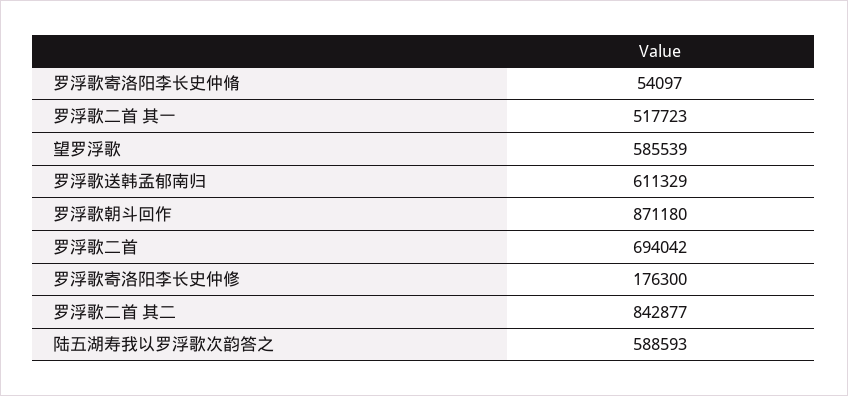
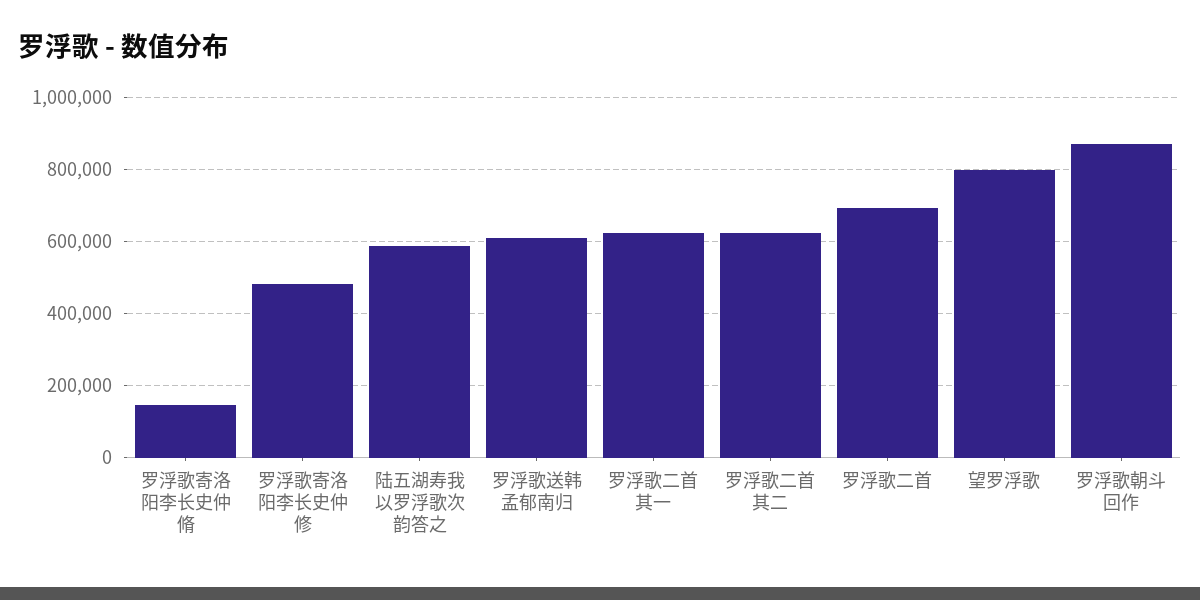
罗浮歌寄洛阳李长史仲脩: 54097 -> 140000
罗浮歌二首 其一: 517723 -> 620000
望罗浮歌: 585539 -> 800000
罗浮歌寄洛阳李长史仲修: 176300 -> 480000
罗浮歌二首 其二: 842877 -> 620000

